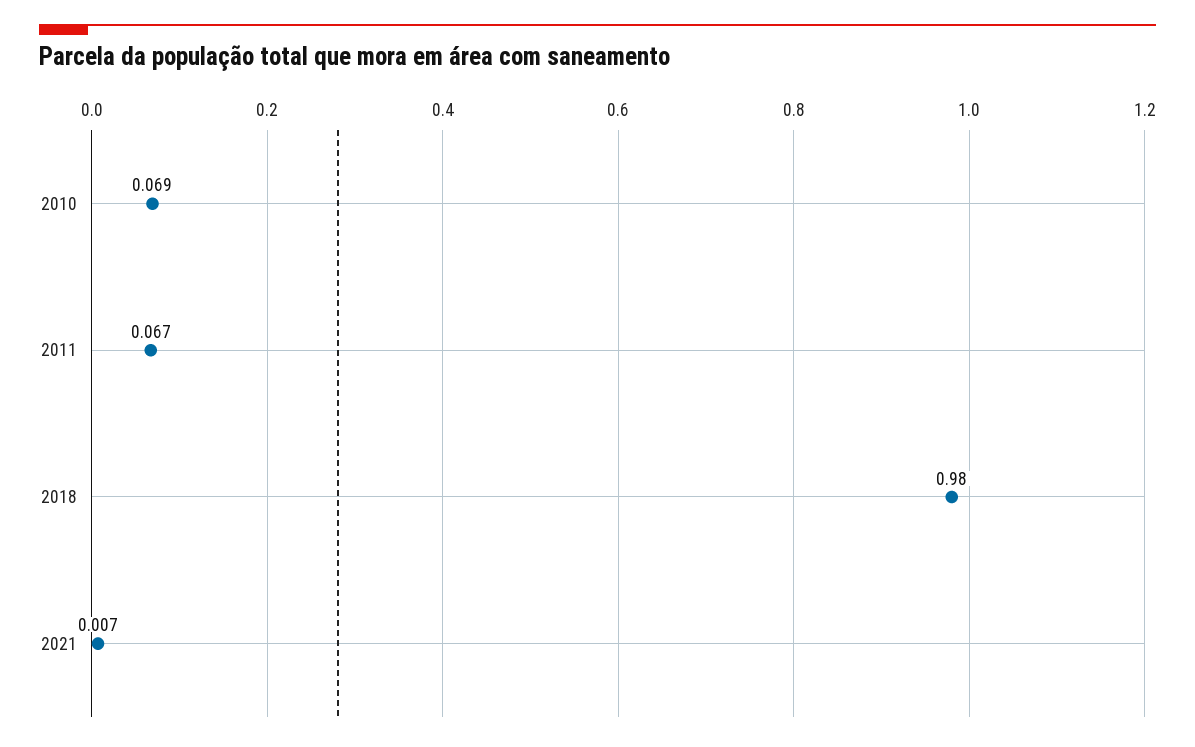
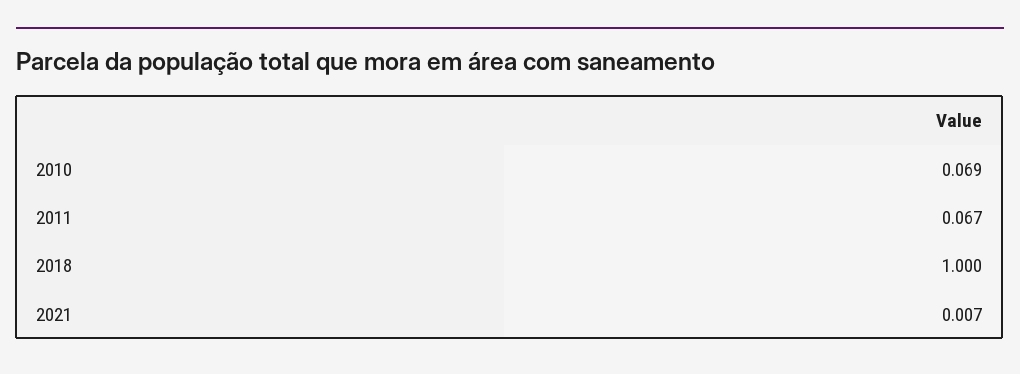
2018: 0.98 -> 1

